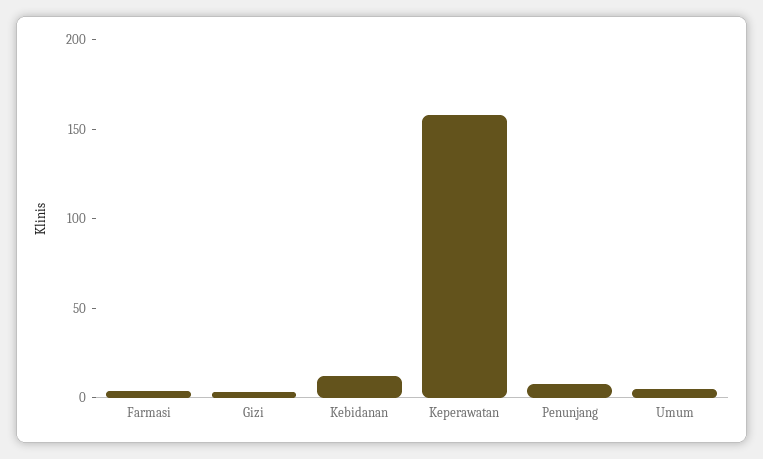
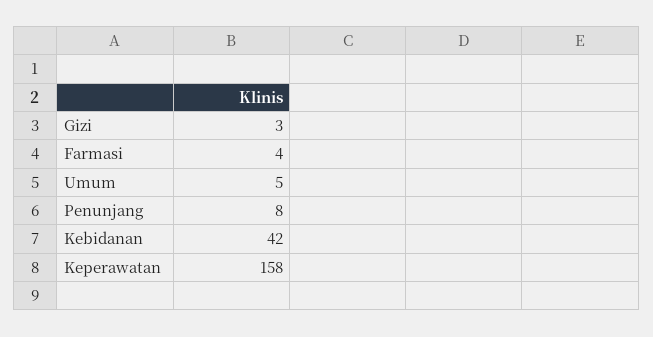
Kebidanan: 10 -> 42

